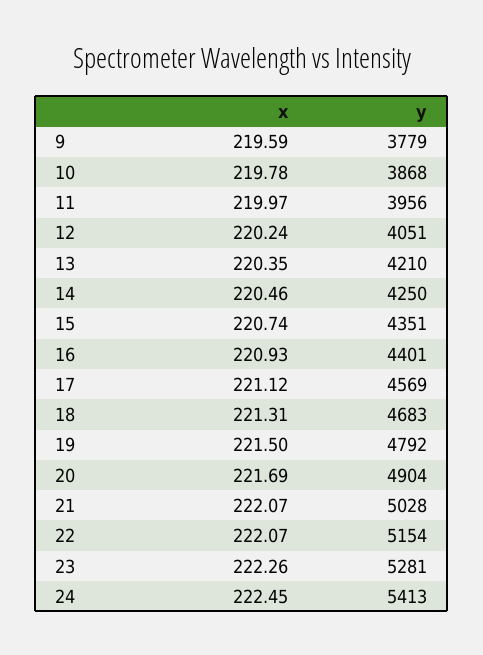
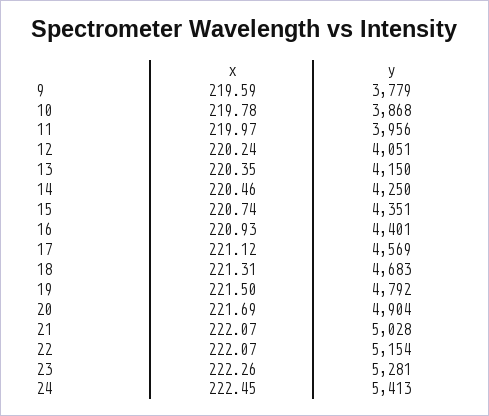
y, 13: 4210 -> 4150

